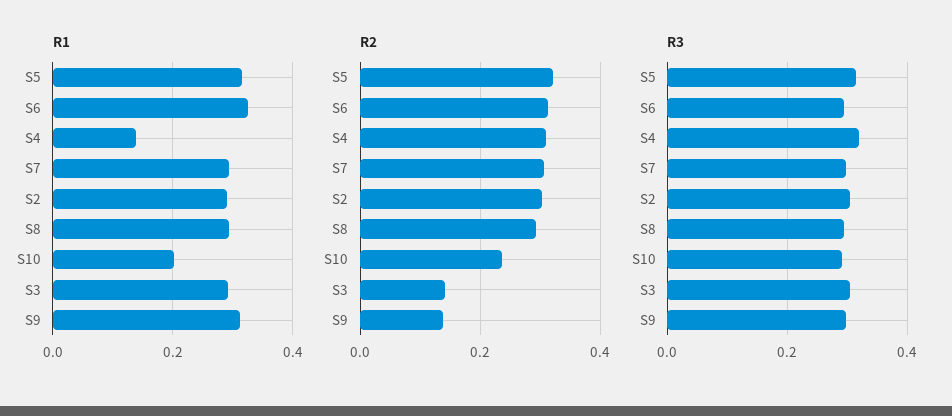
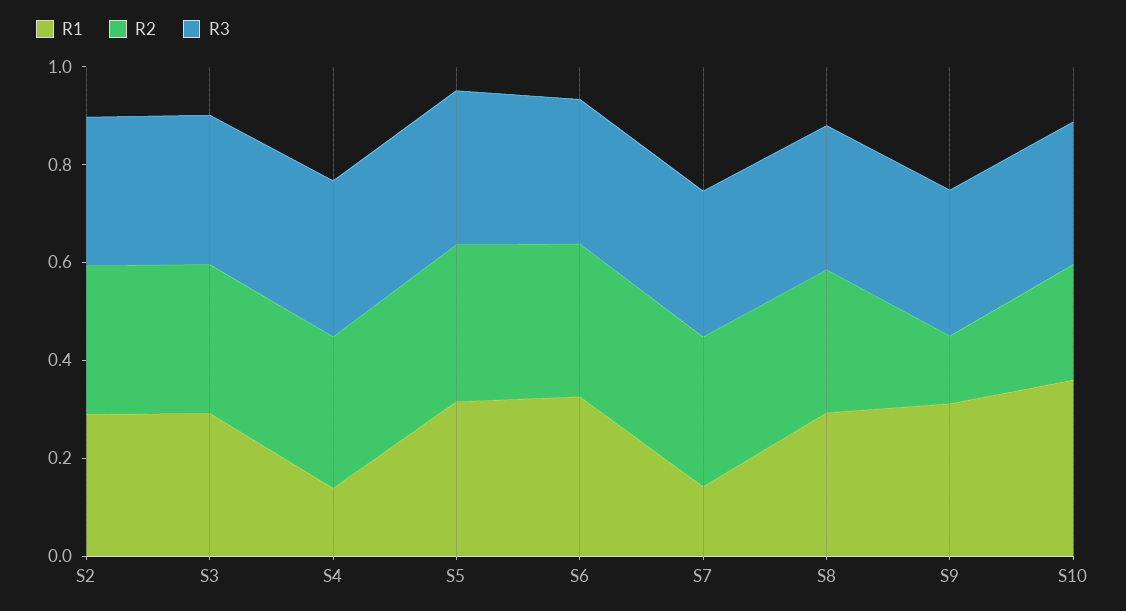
R1, S7: 0.3 -> 0.15
R1, S10: 0.2 -> 0.35
R2, S3: 0.14 -> 0.3

